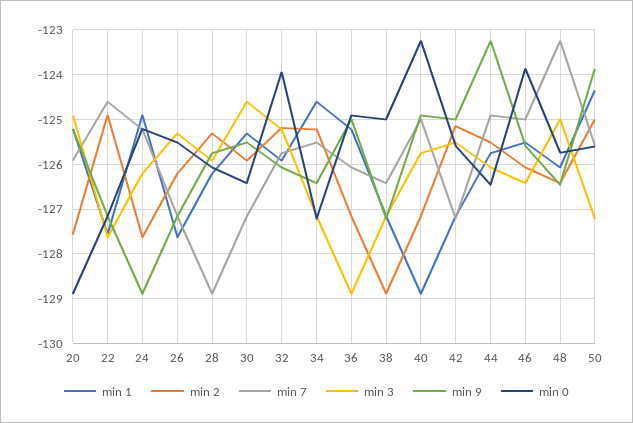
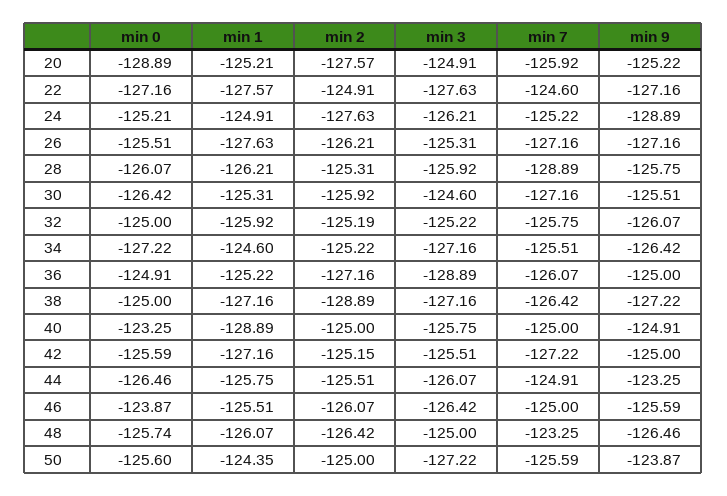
min 0, 32: -124 -> -125
min 2, 40: -127.2 -> -125

